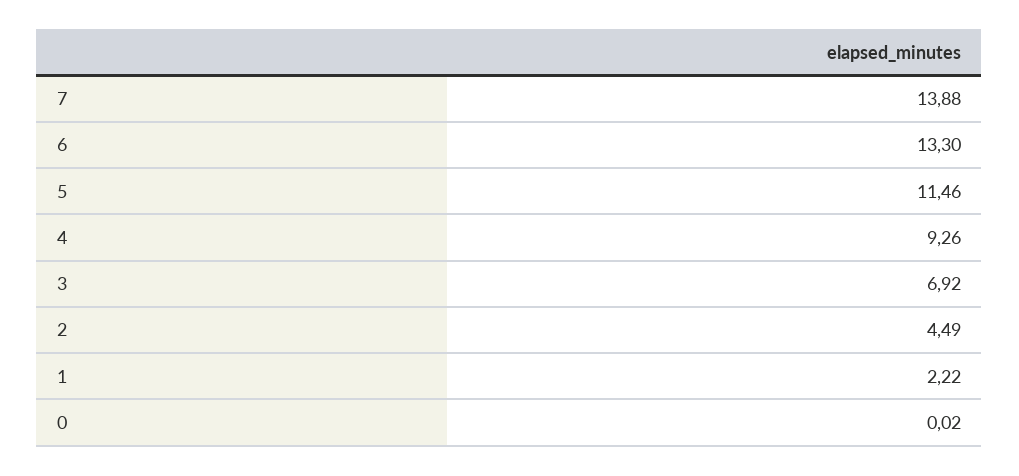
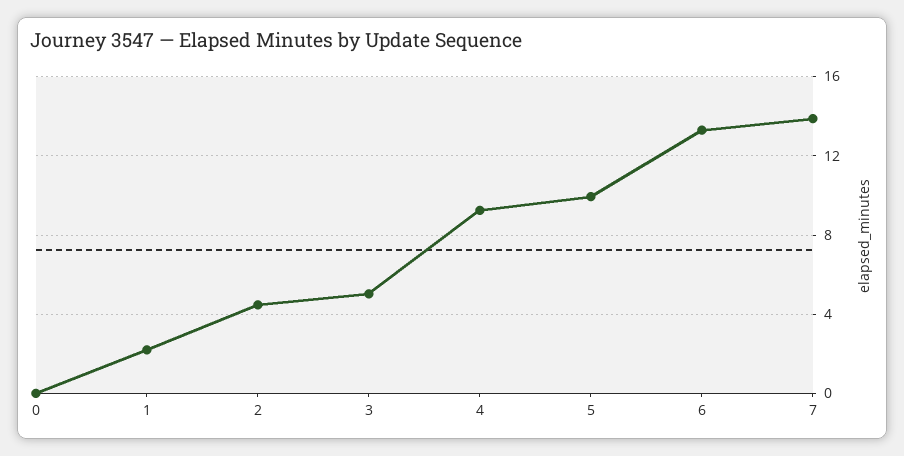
5: 11.46 -> 10
3: 6.92 -> 5

